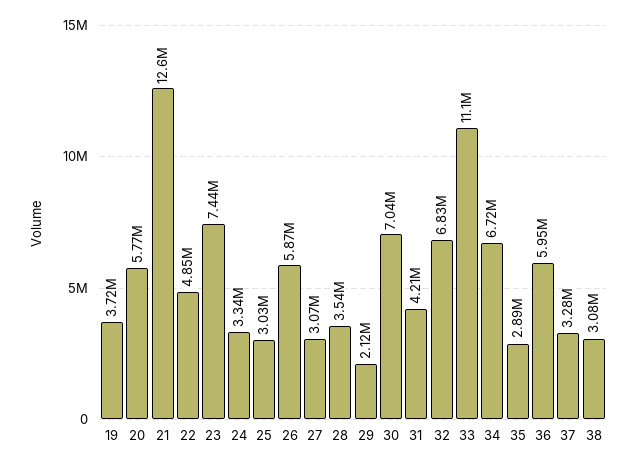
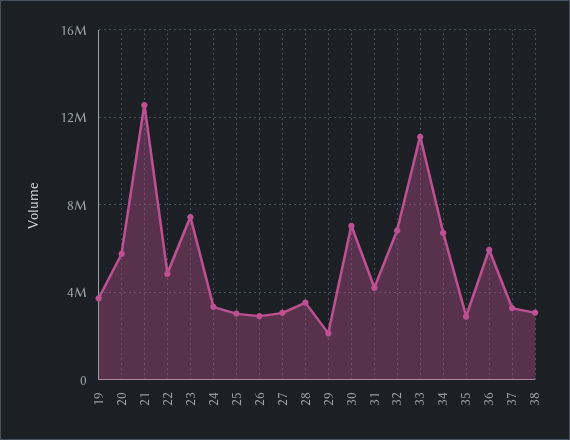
26: 5870000 -> 3000000

